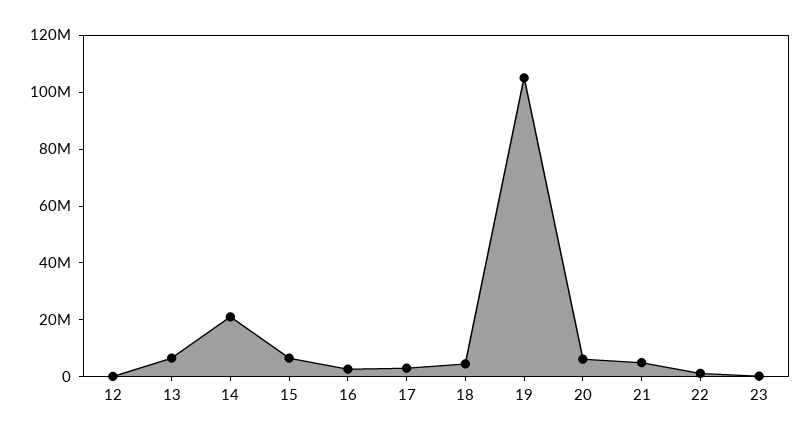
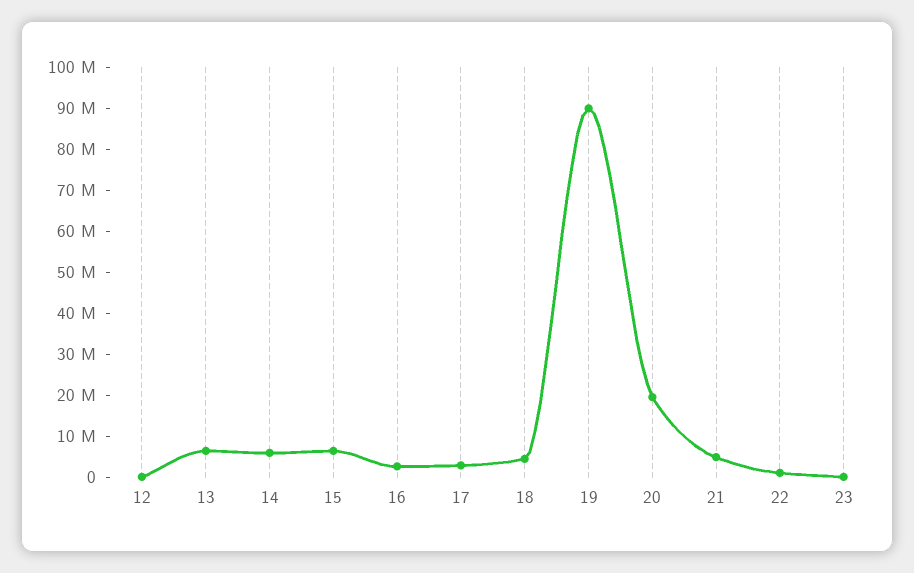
14: 20000000 -> 6000000
19: 105000000 -> 90000000
20: 5000000 -> 20000000

